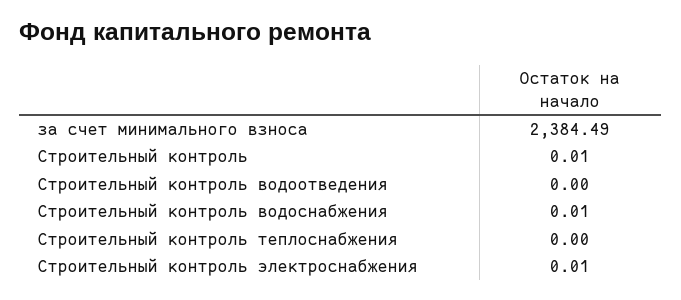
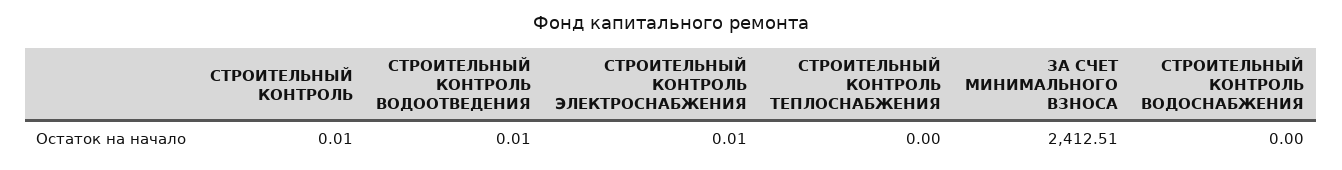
за счет минимального взноса: 2384.49 -> 2412.51
Строительный контроль водоотведения: 0 -> 0.01
Строительный контроль водоснабжения: 0.01 -> 0

